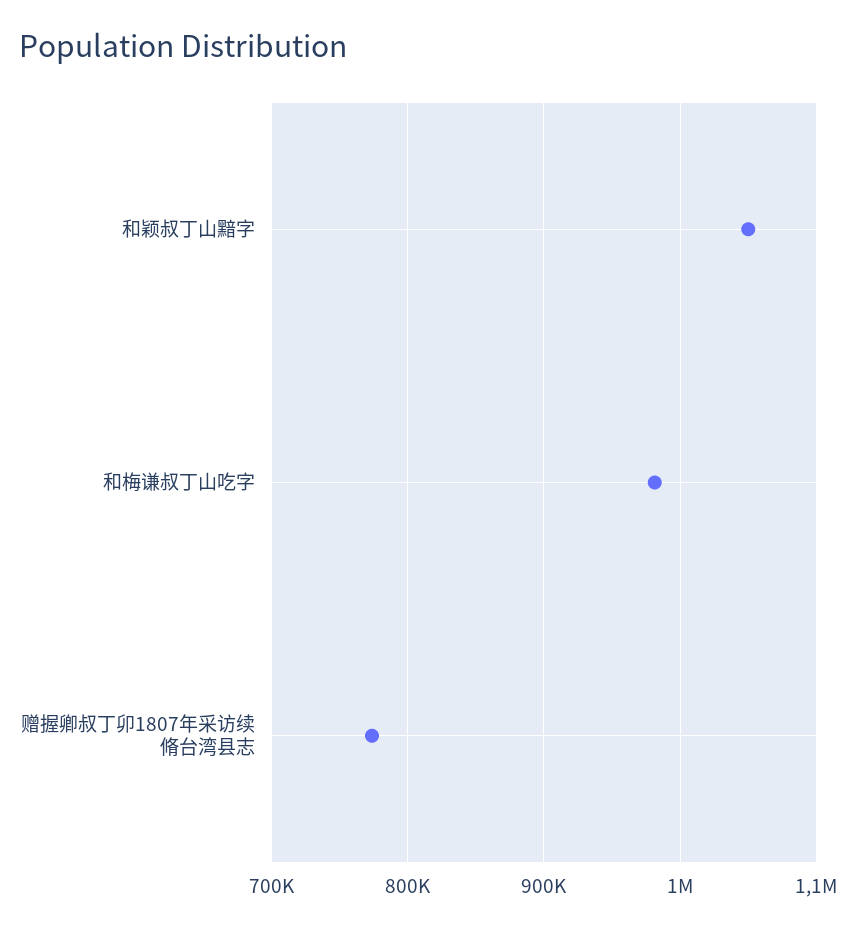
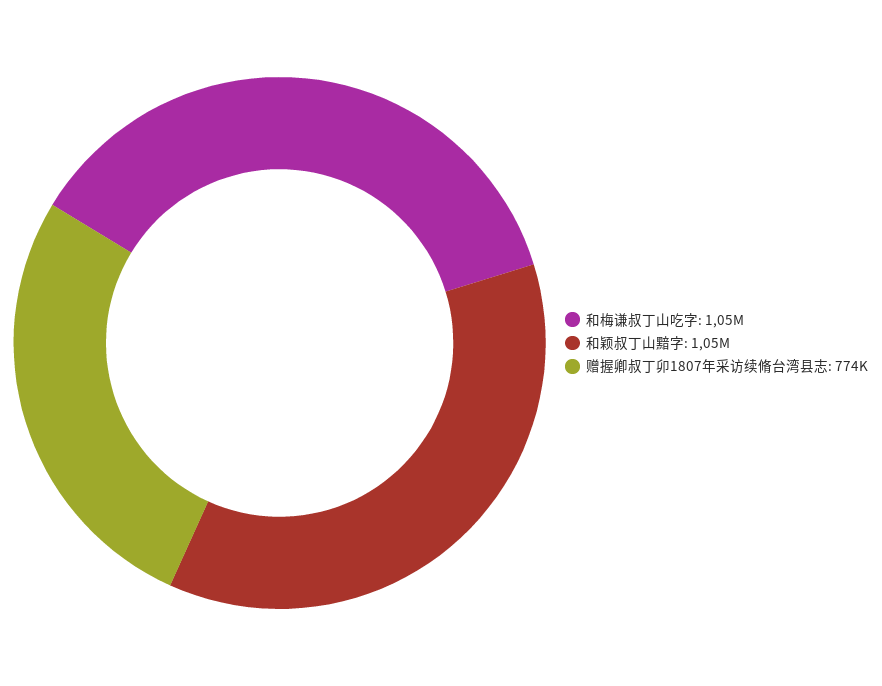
和梅谦叔丁山吃字: 980000 -> 1050000

